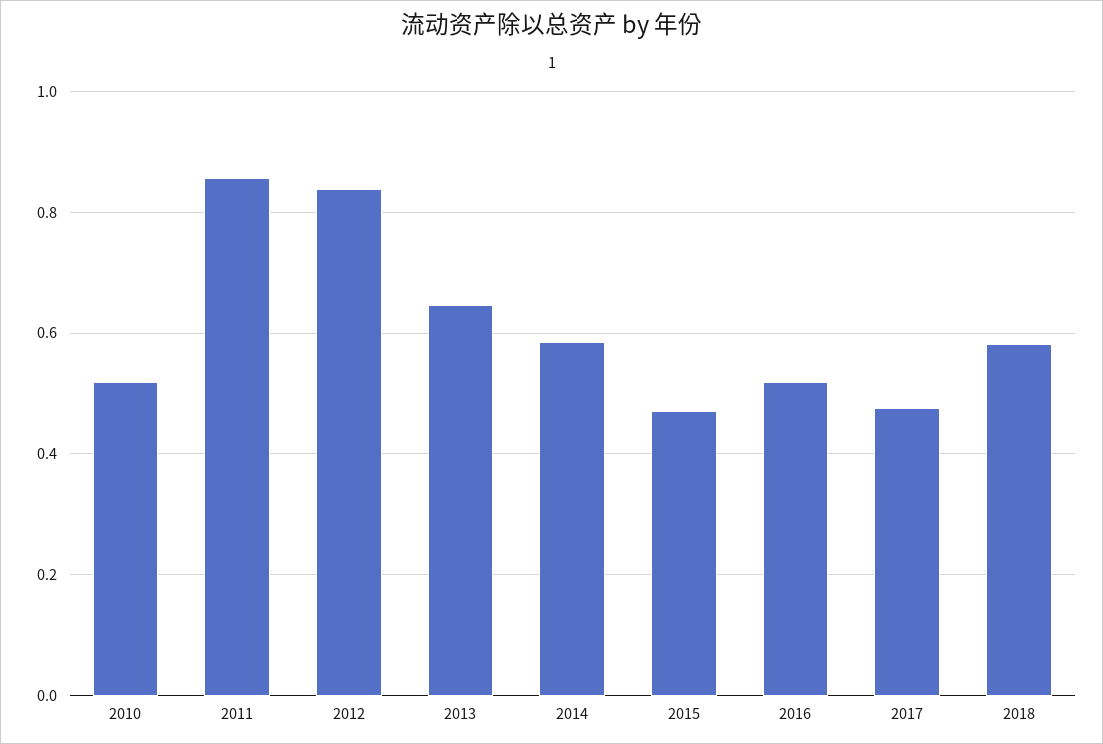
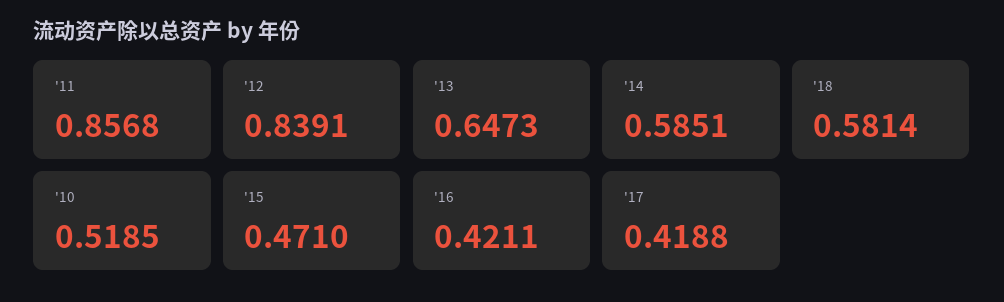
2016: 0.52 -> 0.4211
2017: 0.48 -> 0.4188

